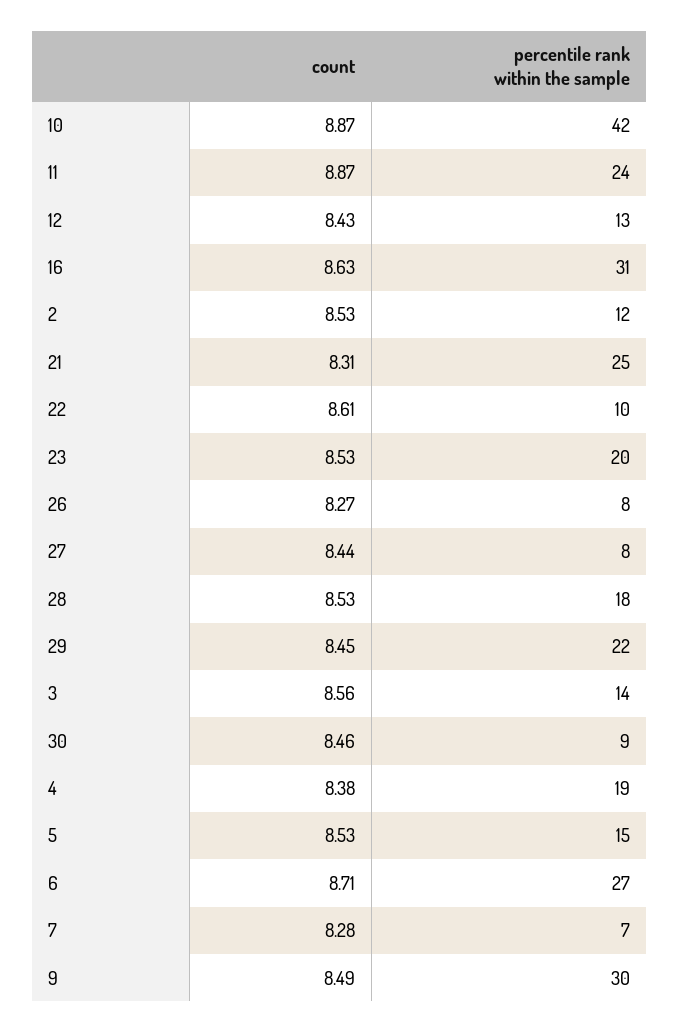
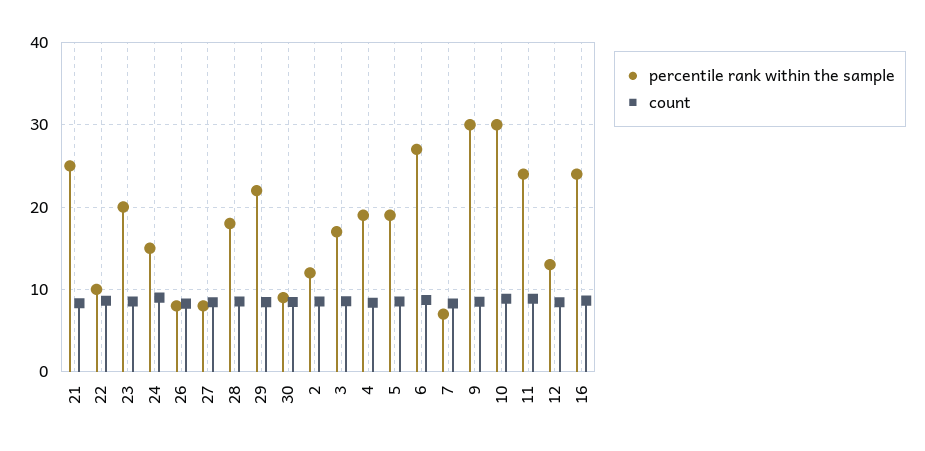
percentile rank within the sample, 10: 42 -> 30
percentile rank within the sample, 16: 31 -> 24
percentile rank within the sample, 3: 14 -> 17
percentile rank within the sample, 5: 15 -> 19
percentile rank within the sample, 24: none -> 15
count, 24: none -> 9

